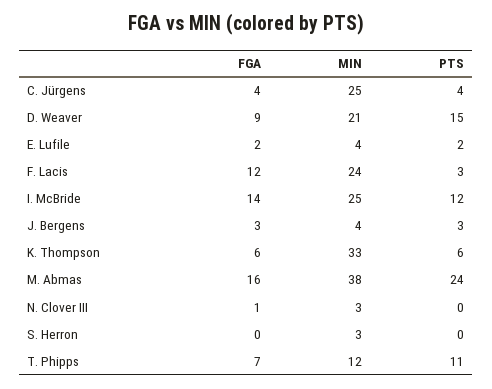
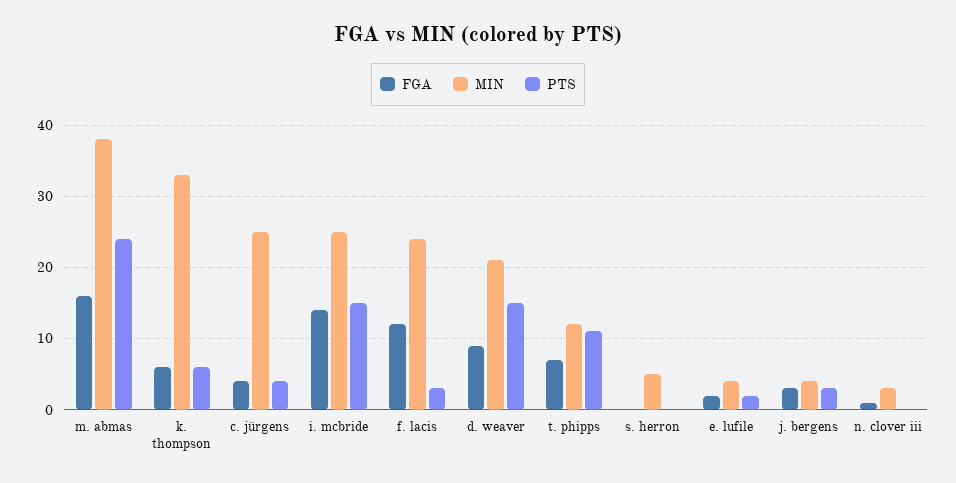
PTS, I. McBride: 12 -> 15
MIN, S. Herron: 3 -> 5

